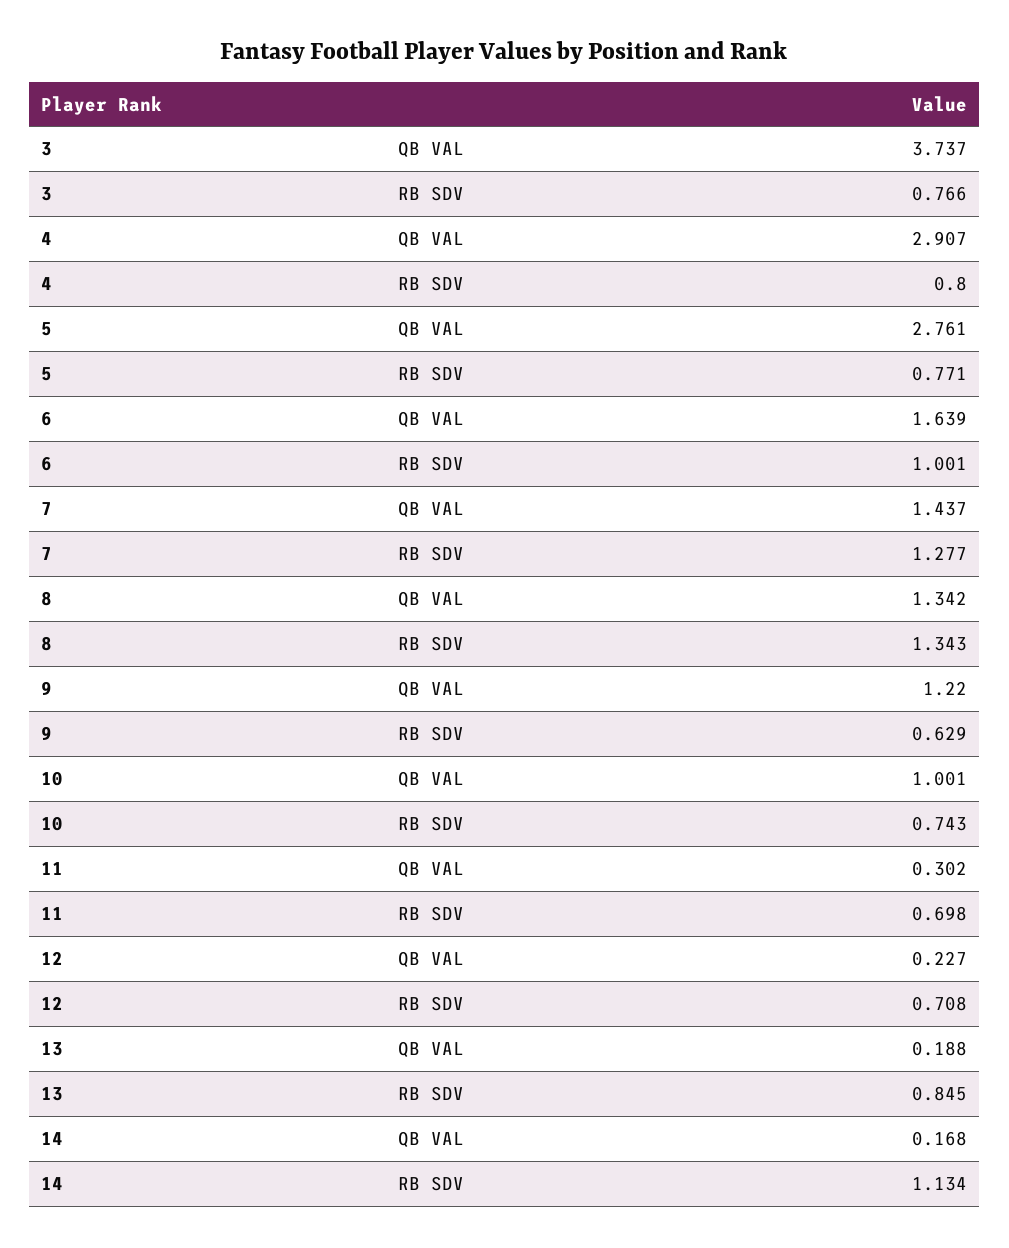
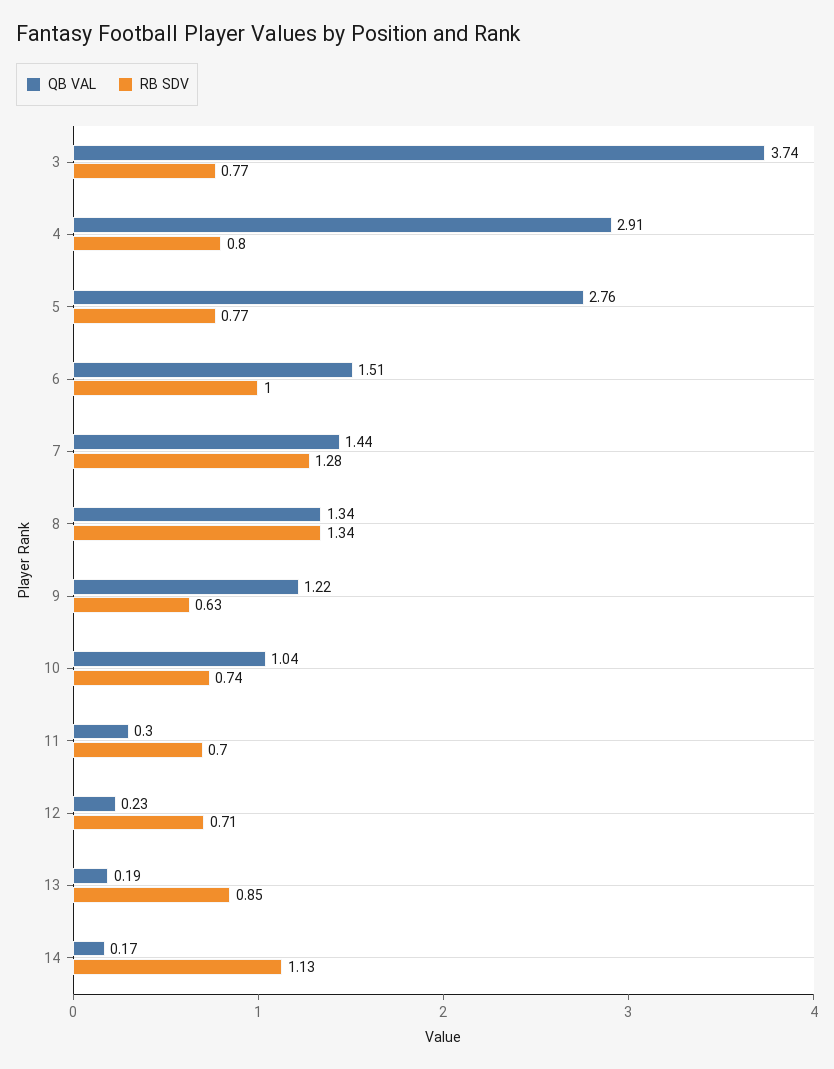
QB VAL, 6: 1.639 -> 1.51
QB VAL, 10: 1.001 -> 1.04

